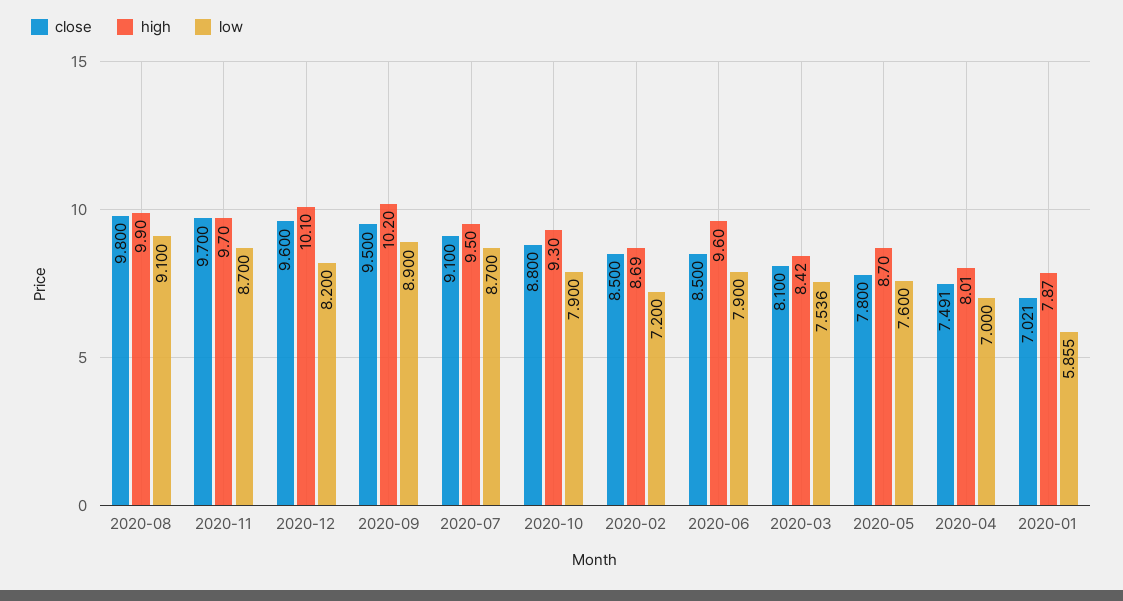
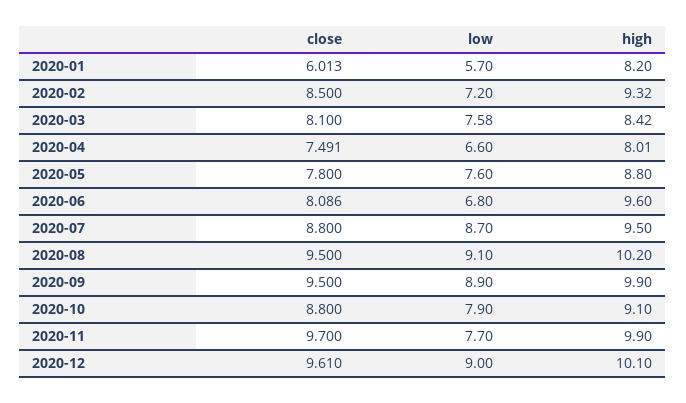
close, 2020-08: 9.8 -> 9.5
high, 2020-08: 9.9 -> 10.2
high, 2020-11: 9.7 -> 9.9
low, 2020-11: 8.7 -> 7.7
close, 2020-12: 9.6 -> 9.61
low, 2020-12: 8.2 -> 9
high, 2020-09: 10.2 -> 9.9
close, 2020-07: 9.1 -> 8.8
high, 2020-10: 9.3 -> 9.1
high, 2020-02: 8.69 -> 9.32
close, 2020-06: 8.5 -> 8.086
low, 2020-06: 7.9 -> 6.8
low, 2020-03: 7.536 -> 7.58
high, 2020-05: 8.7 -> 8.8
low, 2020-04: 7 -> 6.6
close, 2020-01: 7.021 -> 6.013
high, 2020-01: 7.87 -> 8.2
low, 2020-01: 5.855 -> 5.7

